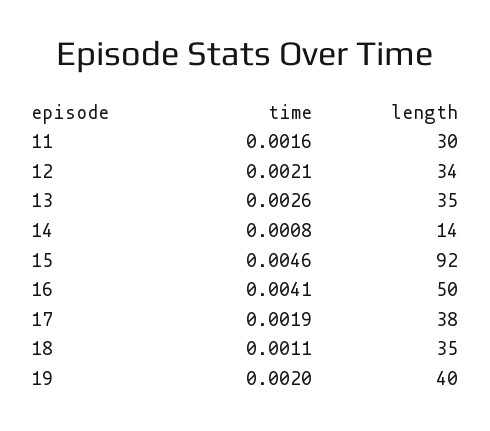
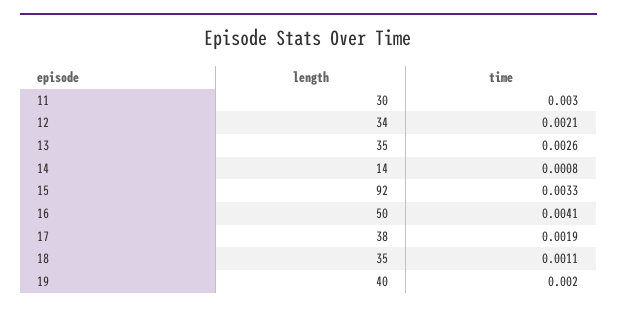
time, 11: 0.0016 -> 0.003
time, 15: 0.0046 -> 0.0033

